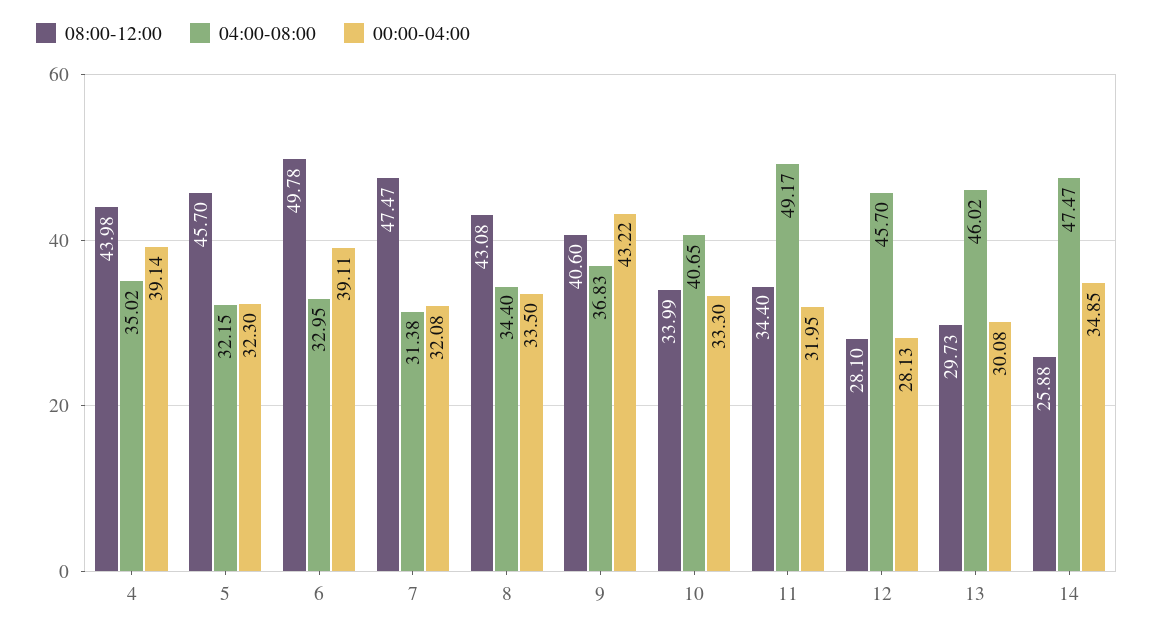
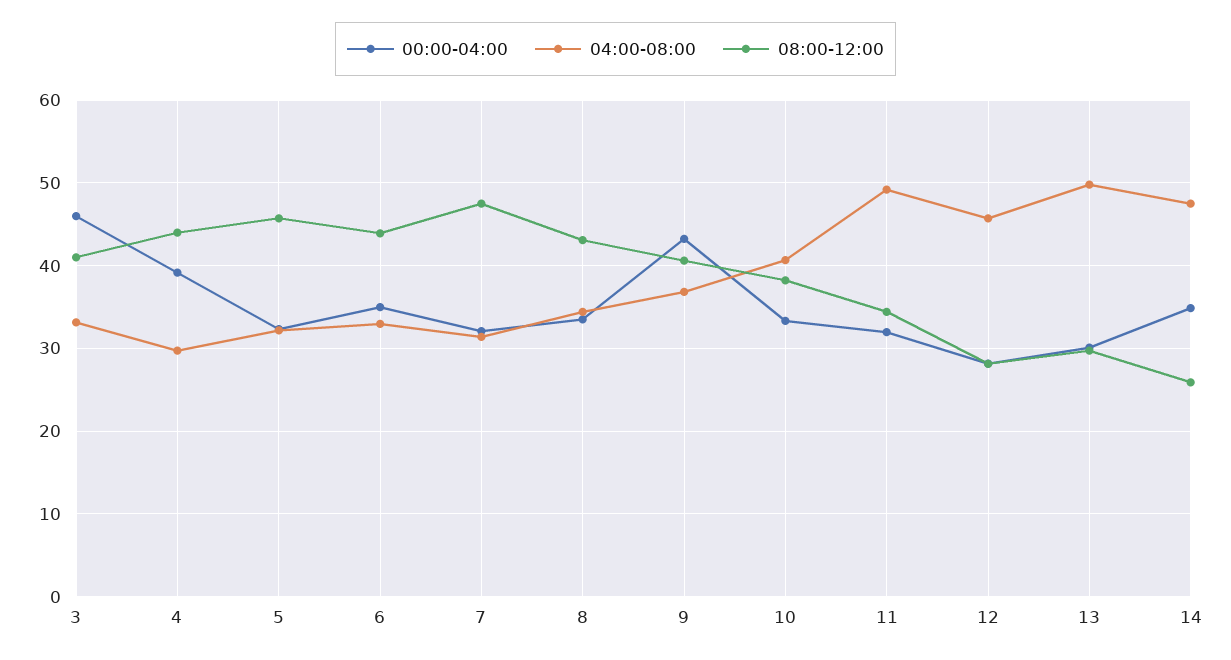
04:00-08:00, 4: 35.02 -> 30
08:00-12:00, 6: 49.78 -> 44
00:00-04:00, 6: 39.11 -> 35
08:00-12:00, 10: 33.99 -> 38
04:00-08:00, 13: 46.02 -> 50
00:00-04:00, 3: none -> 46
04:00-08:00, 3: none -> 33
08:00-12:00, 3: none -> 41

